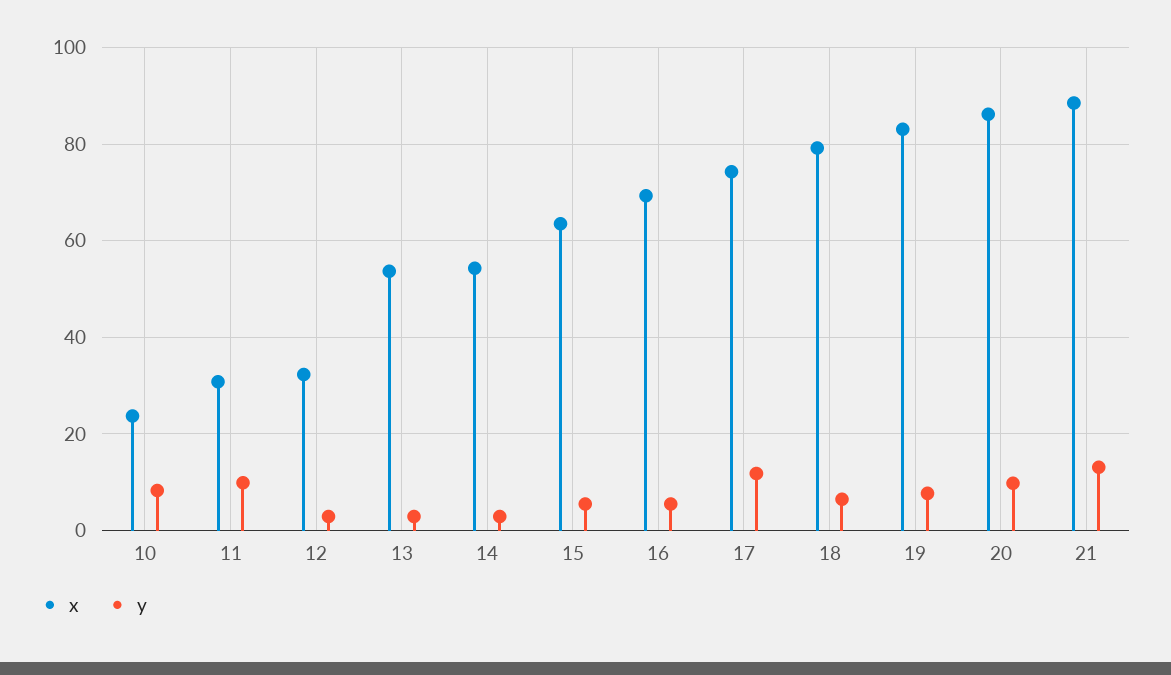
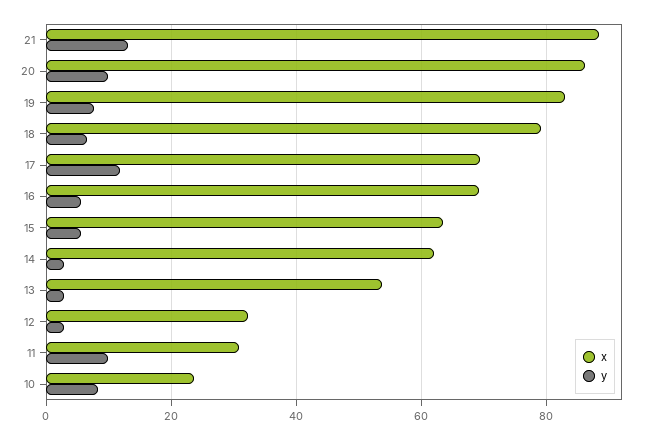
x, 14: 54 -> 62
x, 17: 74 -> 70

